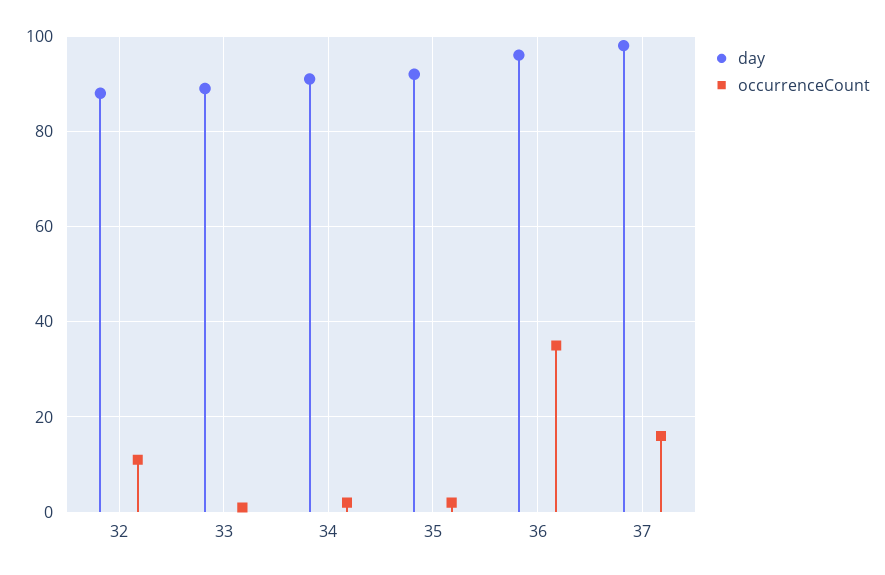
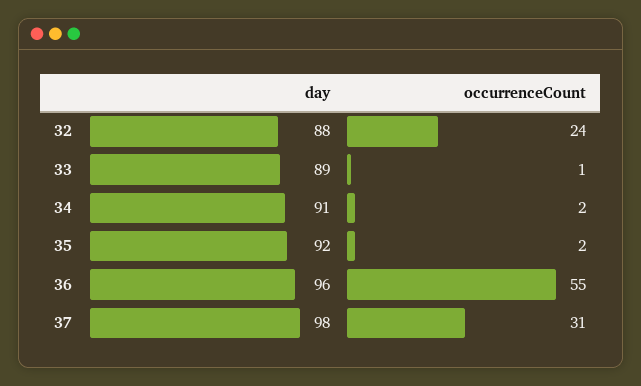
occurrenceCount, 32: 10 -> 24
occurrenceCount, 36: 35 -> 55
occurrenceCount, 37: 15 -> 31

